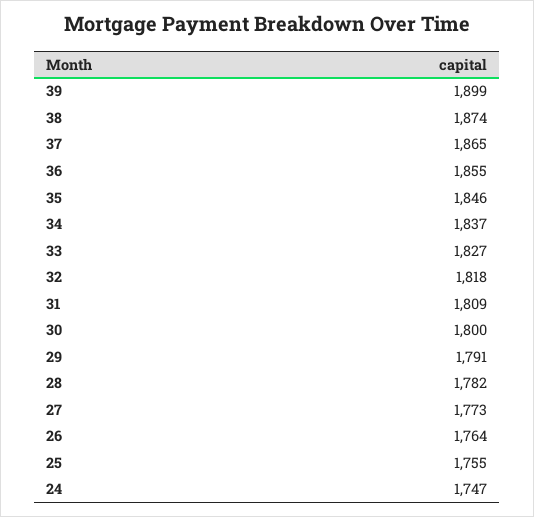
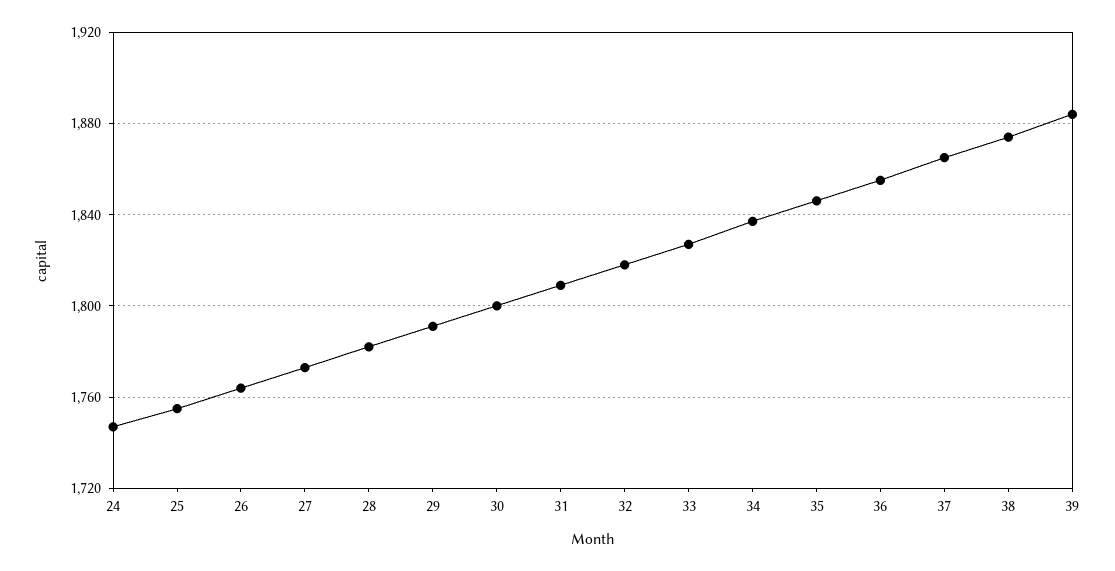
39: 1899 -> 1885

